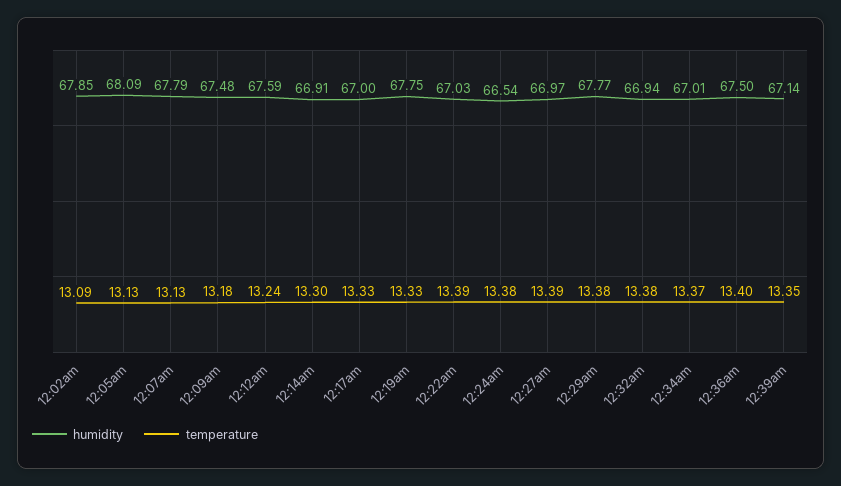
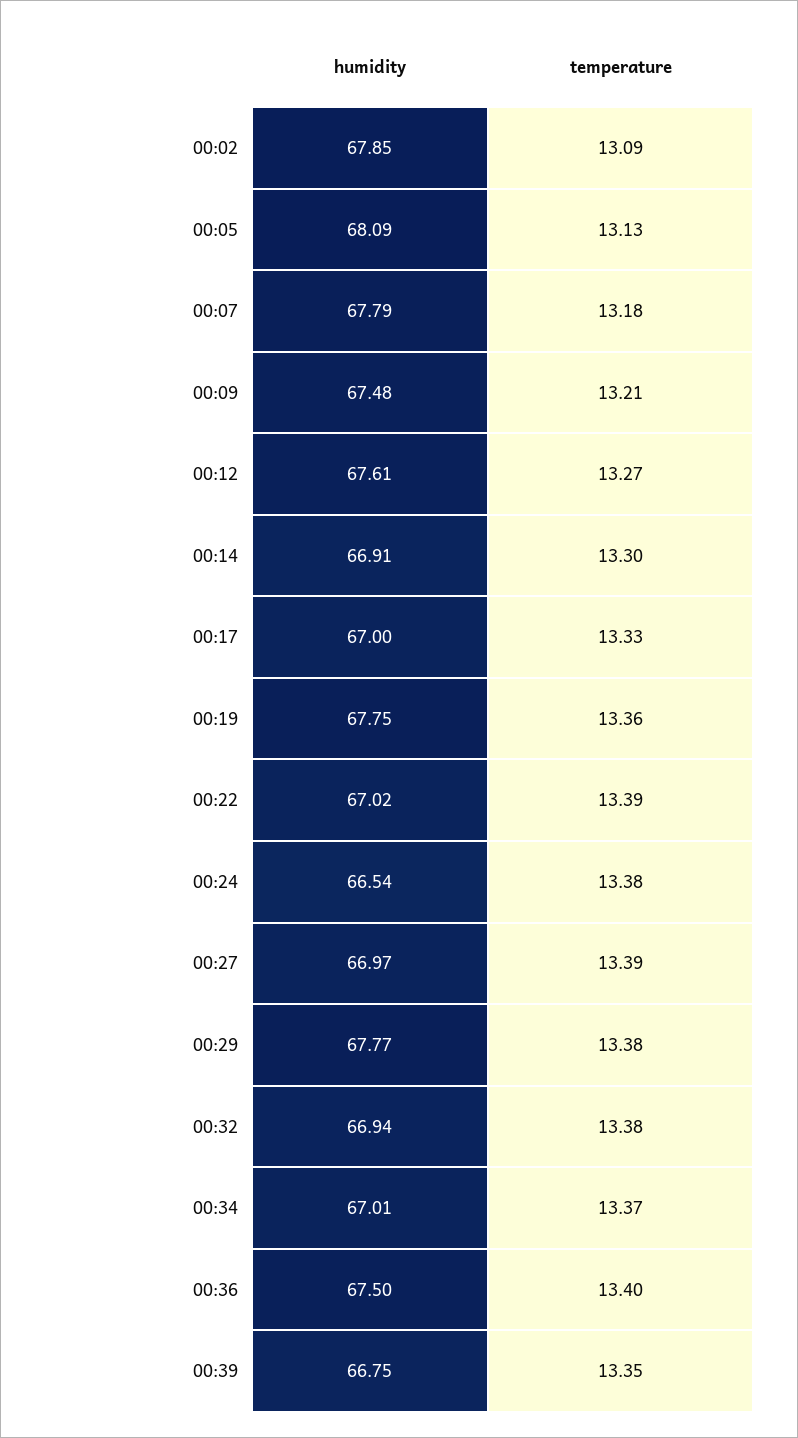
temperature, 12:07am: 13.13 -> 13.18
temperature, 12:09am: 13.18 -> 13.21
humidity, 12:12am: 67.59 -> 67.61
temperature, 12:12am: 13.24 -> 13.27
temperature, 12:19am: 13.33 -> 13.36
humidity, 12:22am: 67.03 -> 67.02
humidity, 12:39am: 67.14 -> 66.75

